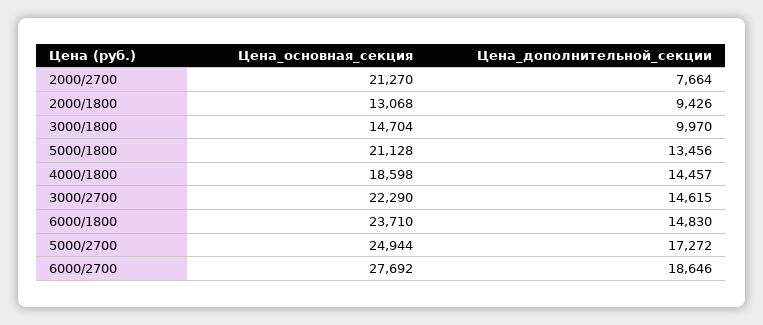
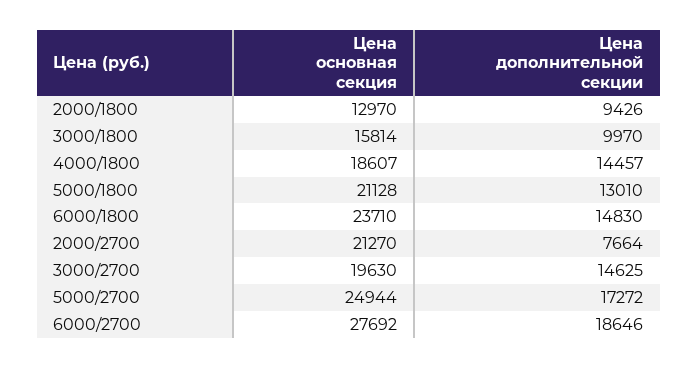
Цена_основная_секция, 2000/1800: 13068 -> 12970
Цена_основная_секция, 3000/1800: 14704 -> 15814
Цена_дополнительной_секции, 5000/1800: 13456 -> 13010
Цена_основная_секция, 4000/1800: 18598 -> 18607
Цена_основная_секция, 3000/2700: 22290 -> 19630
Цена_дополнительной_секции, 3000/2700: 14615 -> 14625

